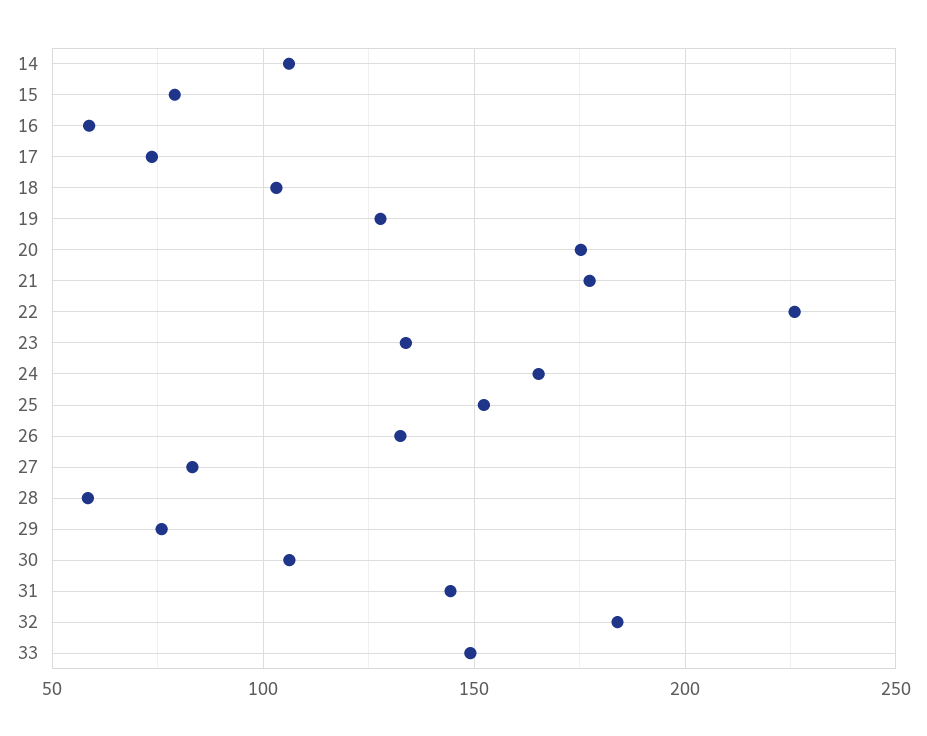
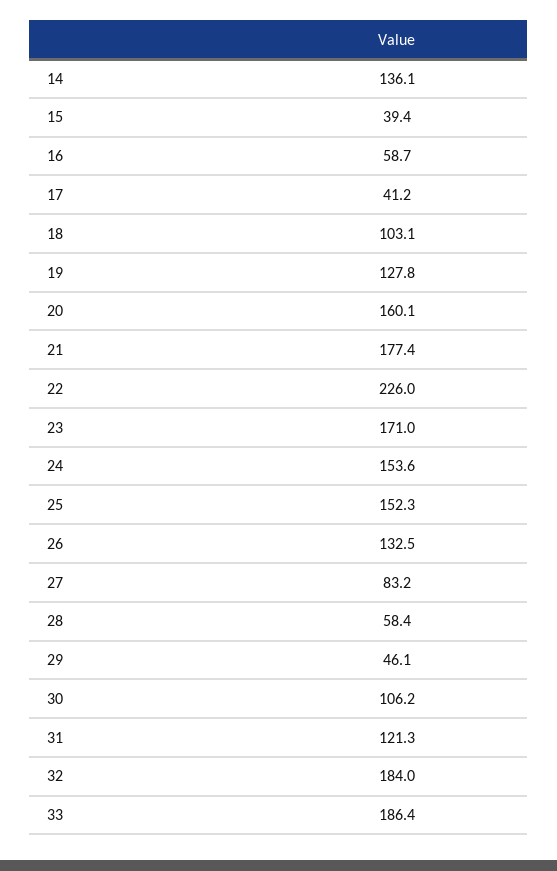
14: 105 -> 136.1
15: 80 -> 39.4
17: 75 -> 41.2
20: 175 -> 160.1
23: 135 -> 171
24: 165 -> 153.6
29: 75 -> 46.1
31: 145 -> 121.3
33: 150 -> 186.4

